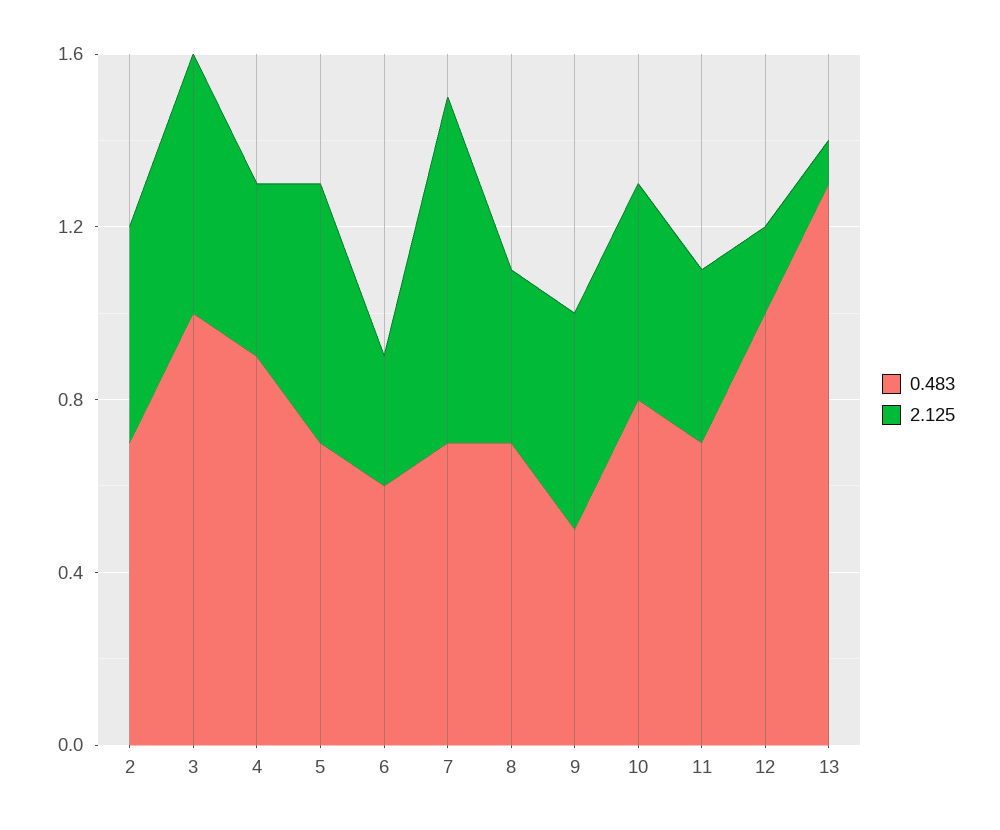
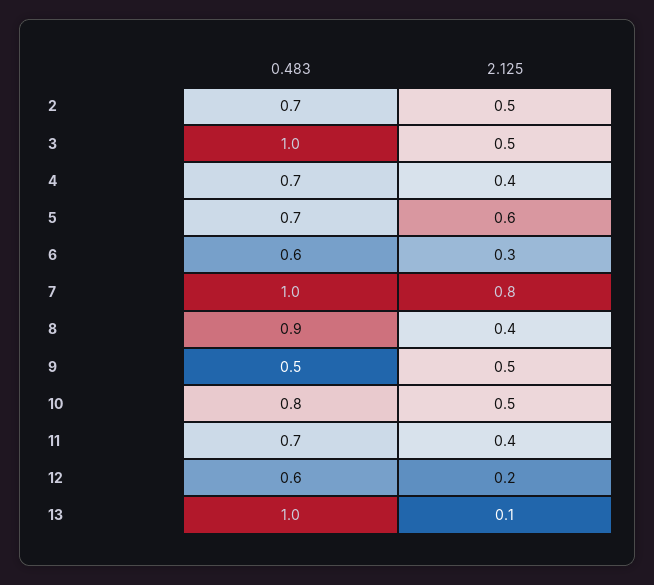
2.125, 3: 0.6 -> 0.5
0.483, 4: 0.9 -> 0.7
0.483, 7: 0.7 -> 1
0.483, 8: 0.7 -> 0.9
0.483, 12: 1 -> 0.6
0.483, 13: 1.3 -> 1

